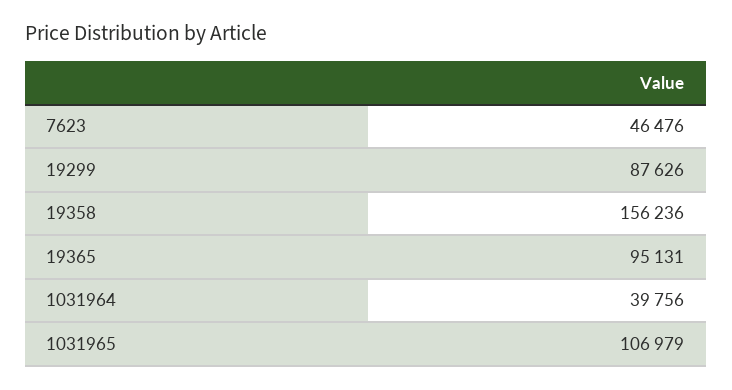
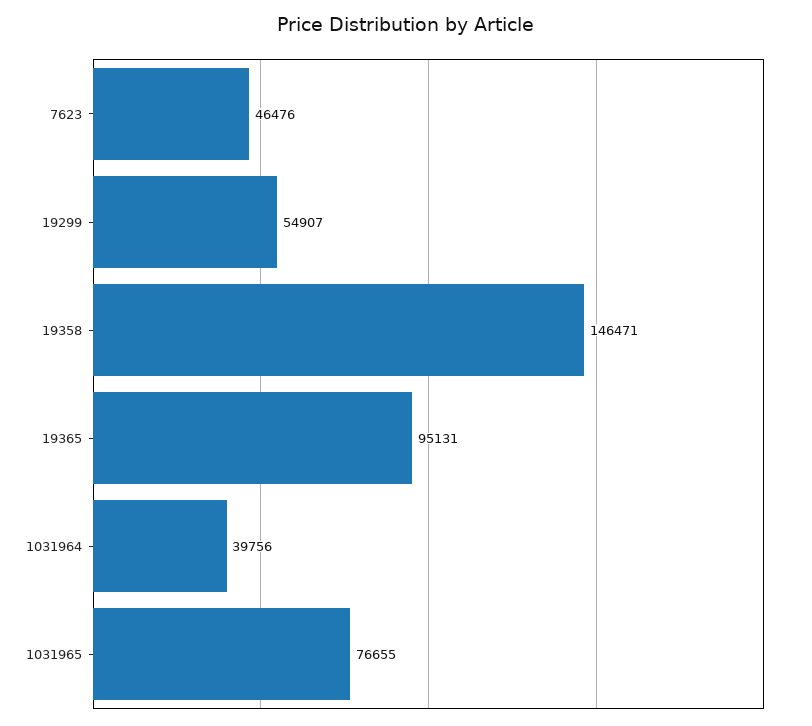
19299: 87626 -> 54907
19358: 156236 -> 146471
1031965: 106979 -> 76655

